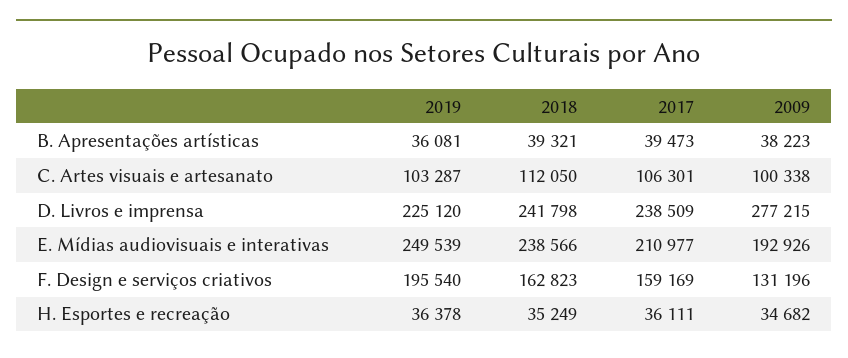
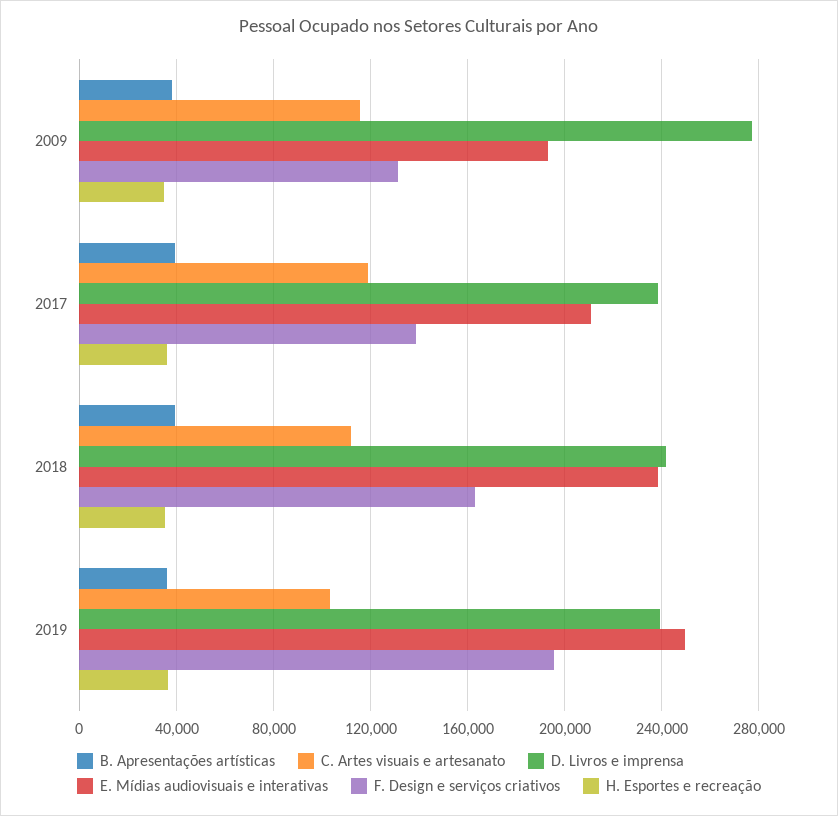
C. Artes visuais e artesanato, 2017: 106301 -> 120000
C. Artes visuais e artesanato, 2009: 100338 -> 115000
D. Livros e imprensa, 2019: 225120 -> 240000
F. Design e serviços criativos, 2017: 159169 -> 140000

